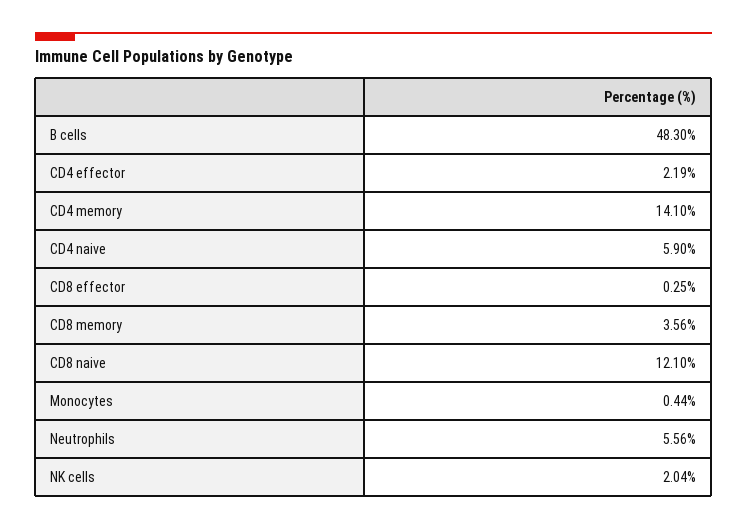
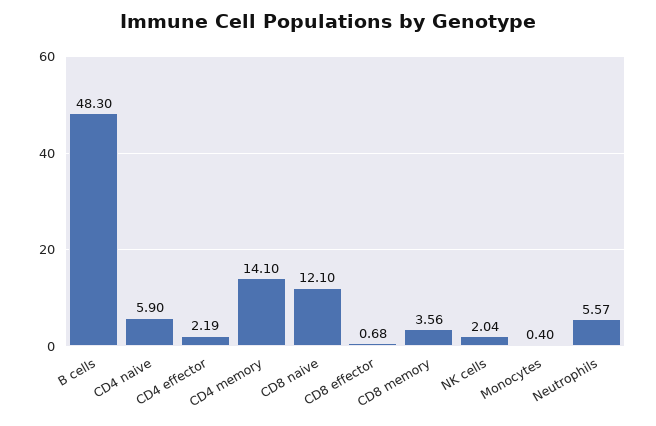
CD8 effector: 0.25 -> 0.68
Monocytes: 0.44 -> 0.4
Neutrophils: 5.56 -> 5.57

